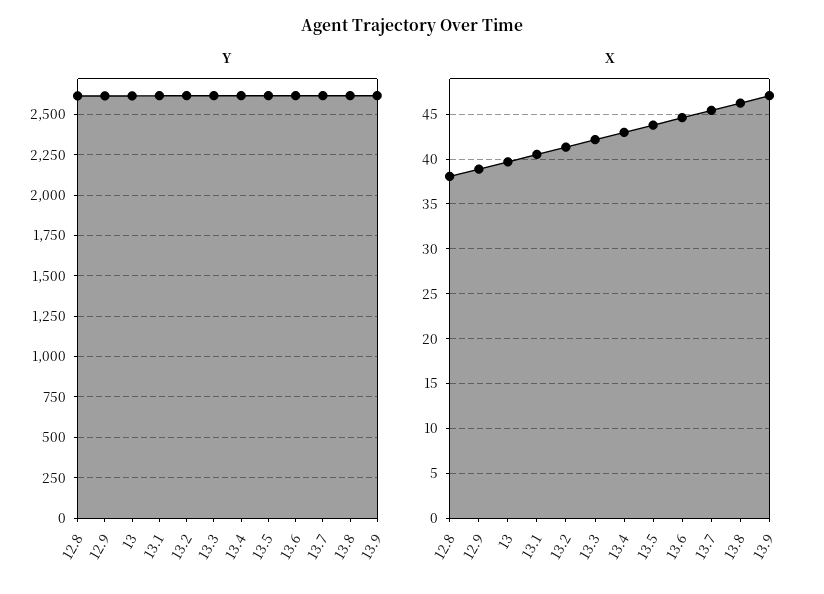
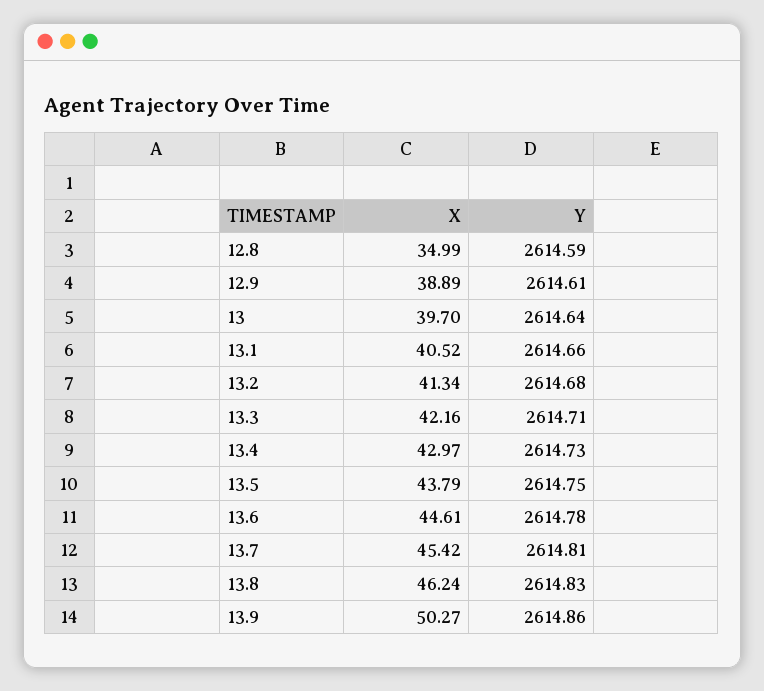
X, 12.8: 38 -> 34.99
X, 13.9: 47 -> 50.27

